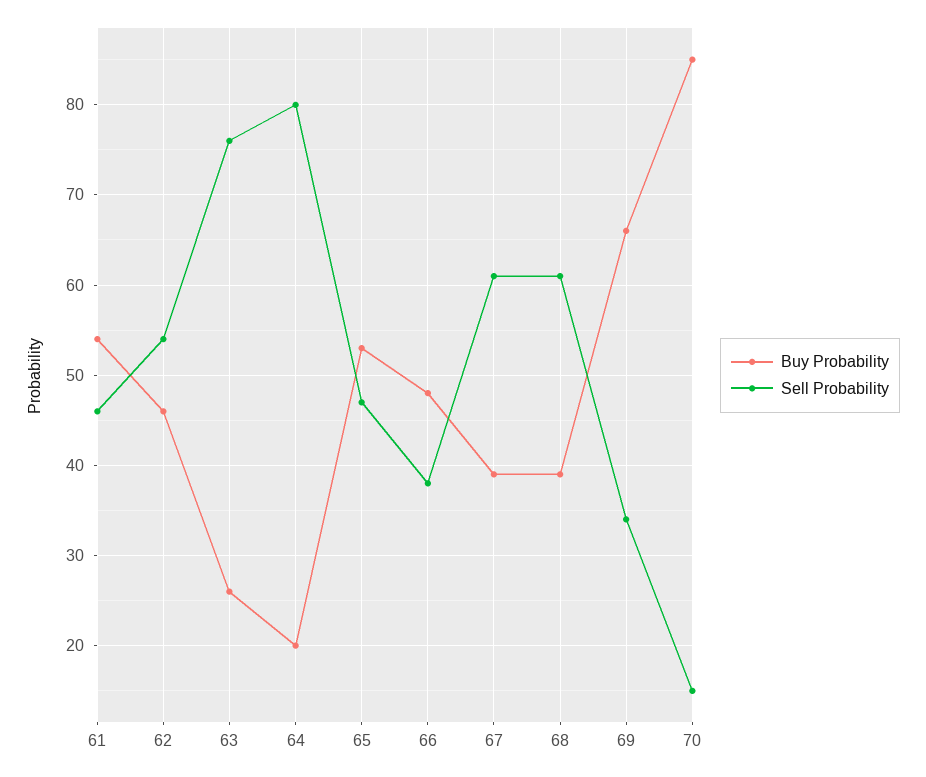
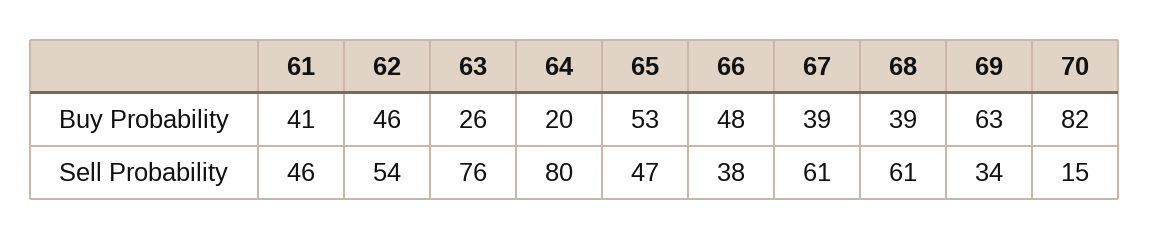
Buy Probability, 61: 54 -> 41
Buy Probability, 69: 66 -> 63
Buy Probability, 70: 85 -> 82

